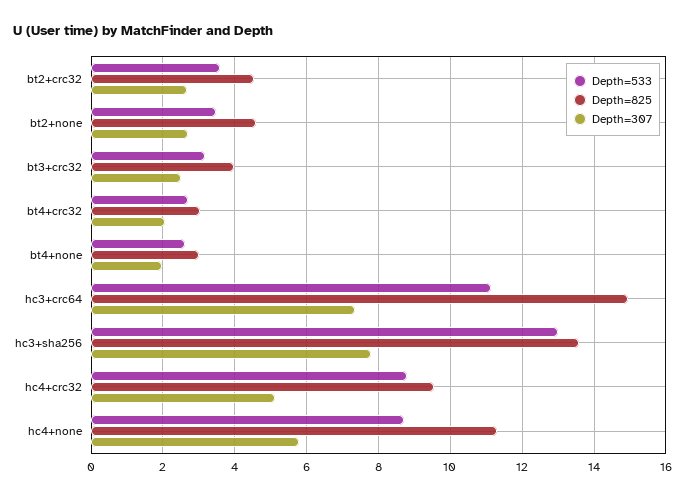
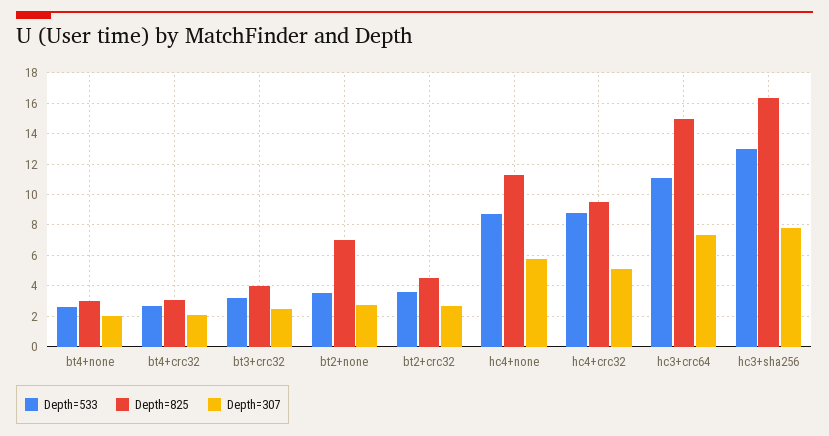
Depth=825, bt2+none: 4.6 -> 7
Depth=825, hc3+sha256: 13.6 -> 16.5

